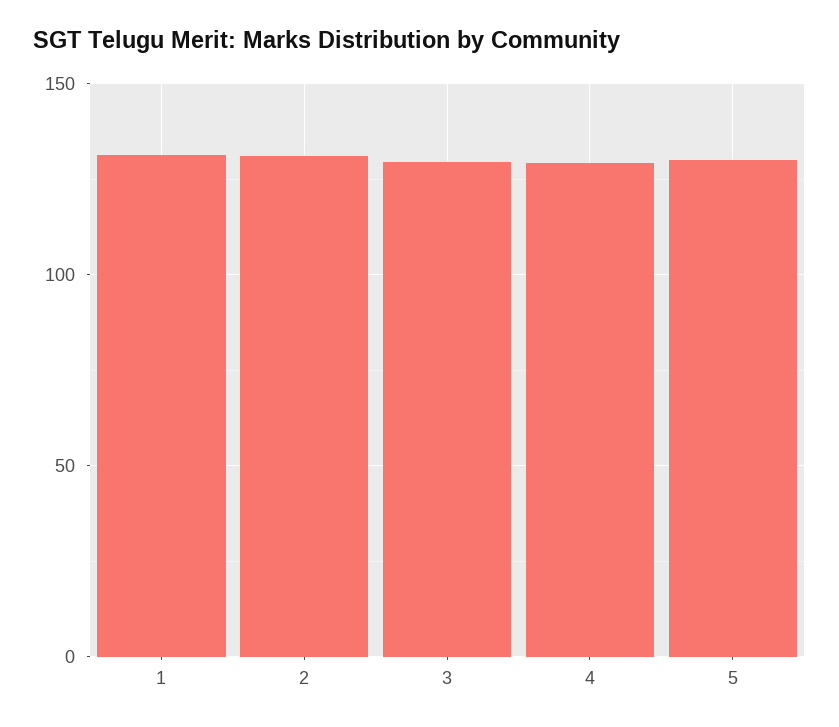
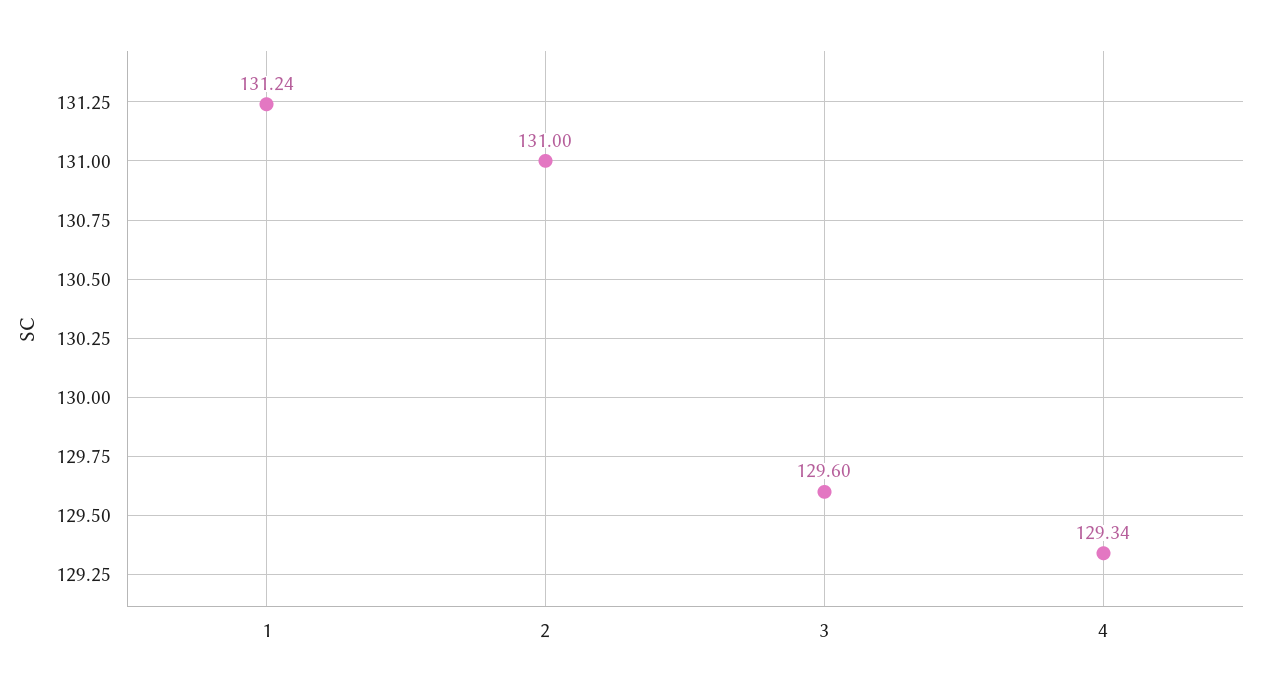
5: 130 -> none

